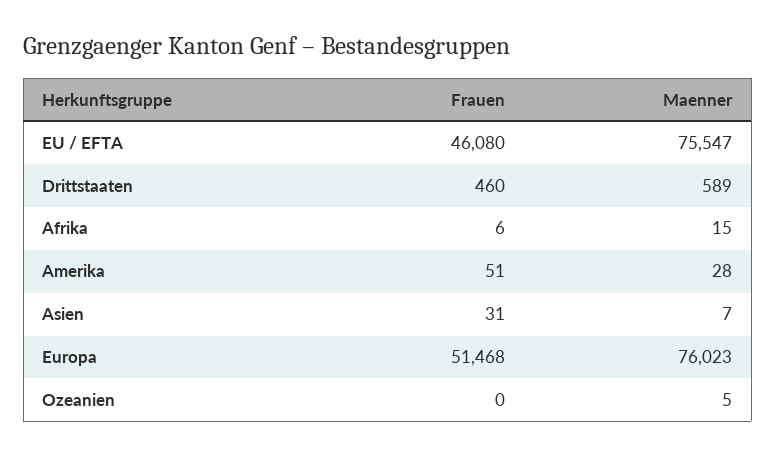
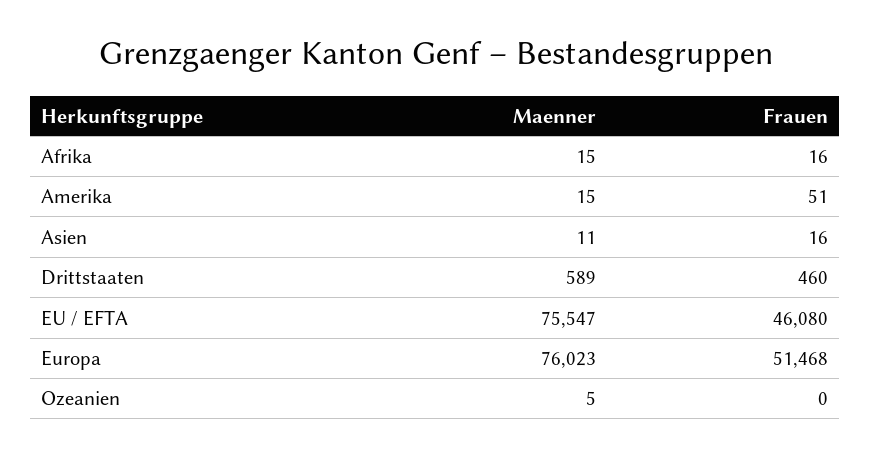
Frauen, Afrika: 6 -> 16
Maenner, Amerika: 28 -> 15
Frauen, Asien: 31 -> 16
Maenner, Asien: 7 -> 11

